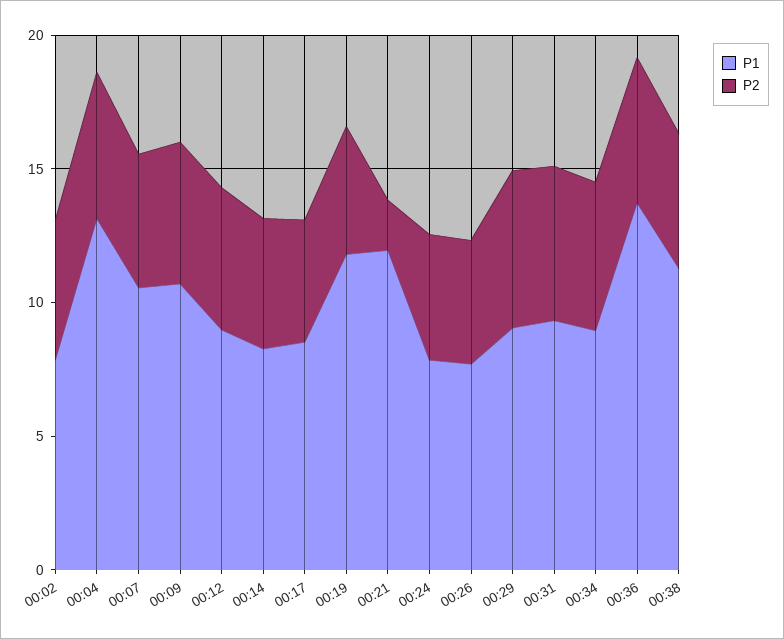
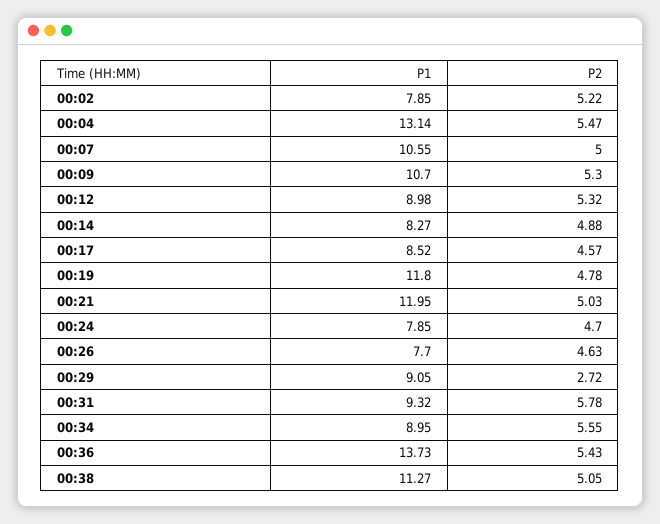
P2, 00:21: 2 -> 5.03
P2, 00:29: 6 -> 2.72

